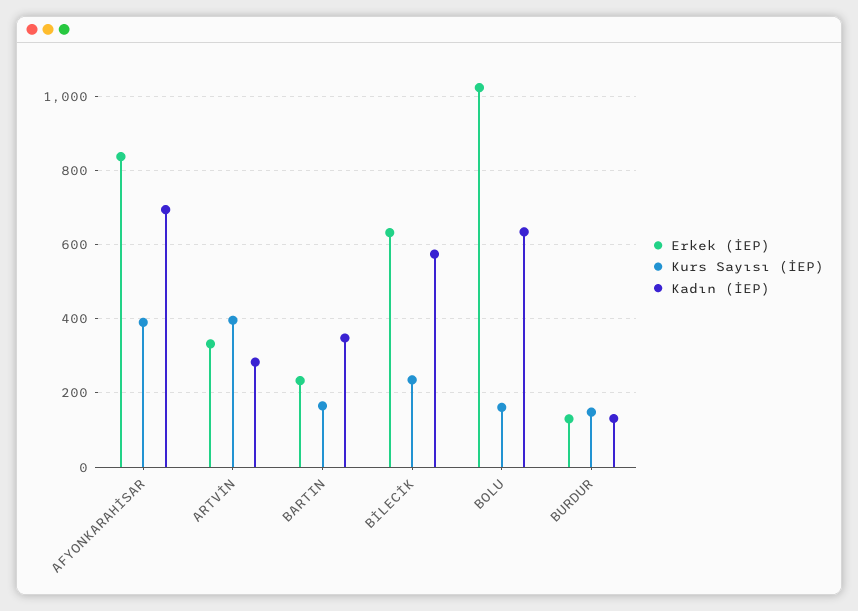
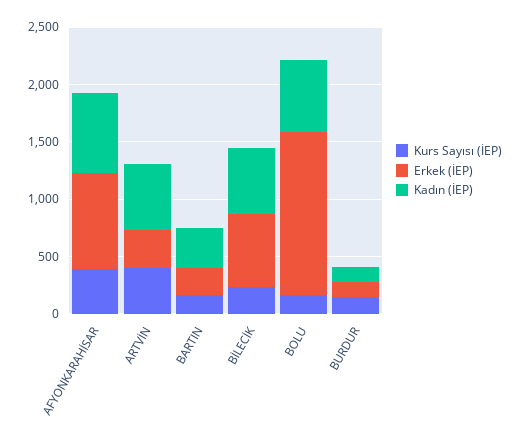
Kadın (İEP), ARTVİN: 280 -> 600
Erkek (İEP), BOLU: 1020 -> 1400

